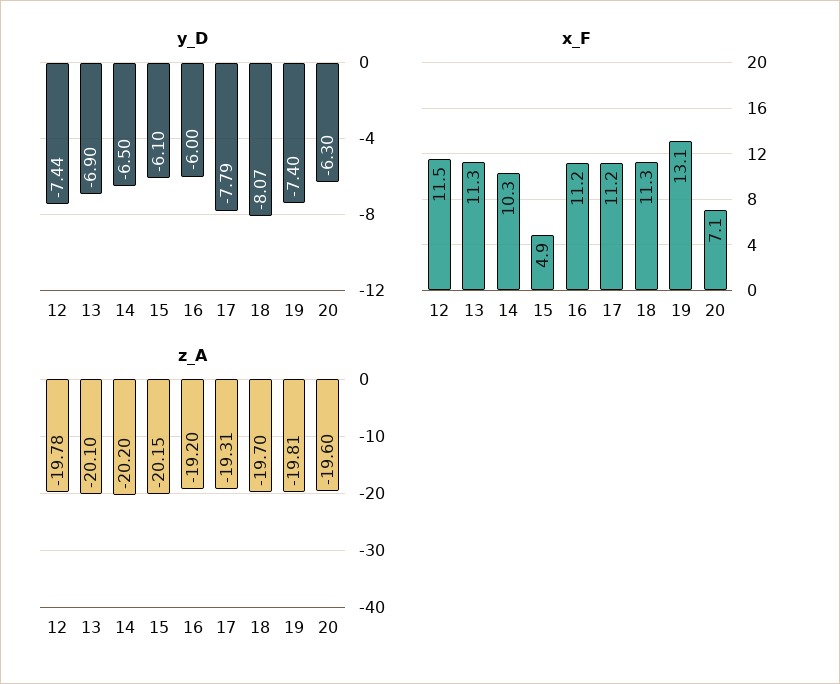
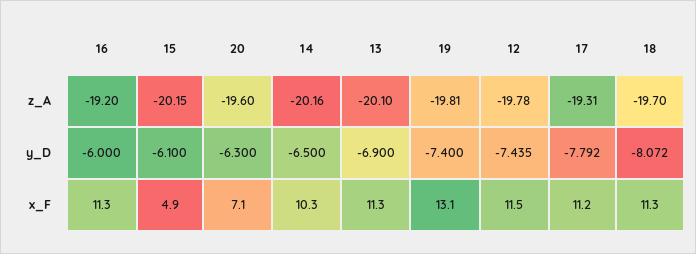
x_F, 16: 11.2 -> 11.3
z_A, 14: -20.2 -> -20.16

